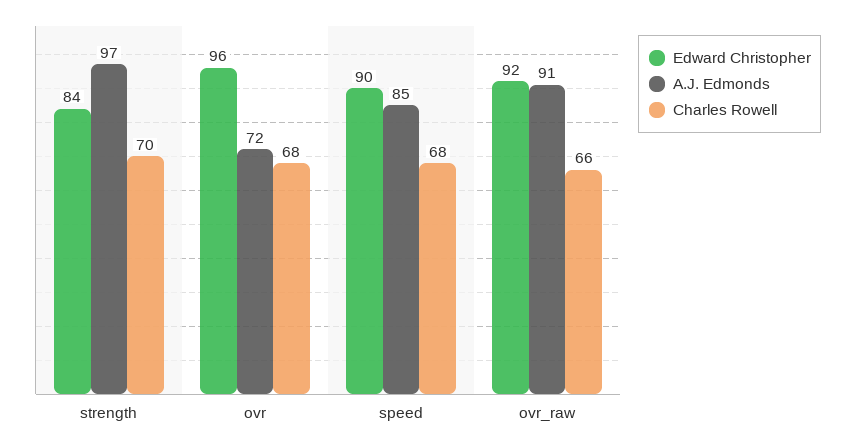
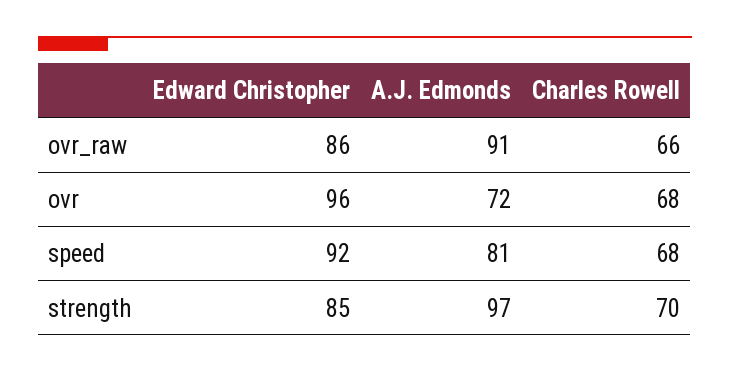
Edward Christopher, strength: 84 -> 85
Edward Christopher, speed: 90 -> 92
A.J. Edmonds, speed: 85 -> 81
Edward Christopher, ovr_raw: 92 -> 86

